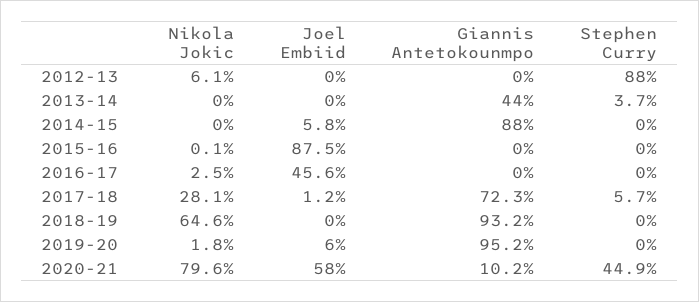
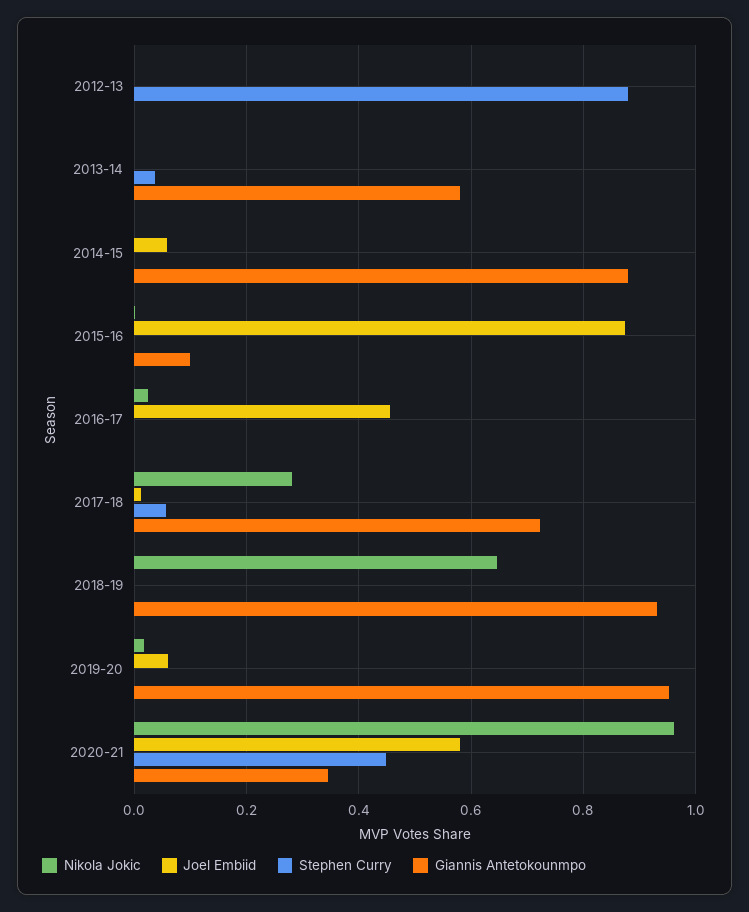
Nikola Jokic, 2012-13: 0.061 -> 0
Giannis Antetokounmpo, 2013-14: 0.44 -> 0.58
Giannis Antetokounmpo, 2015-16: 0 -> 0.1
Nikola Jokic, 2020-21: 0.796 -> 0.96
Giannis Antetokounmpo, 2020-21: 0.102 -> 0.34

